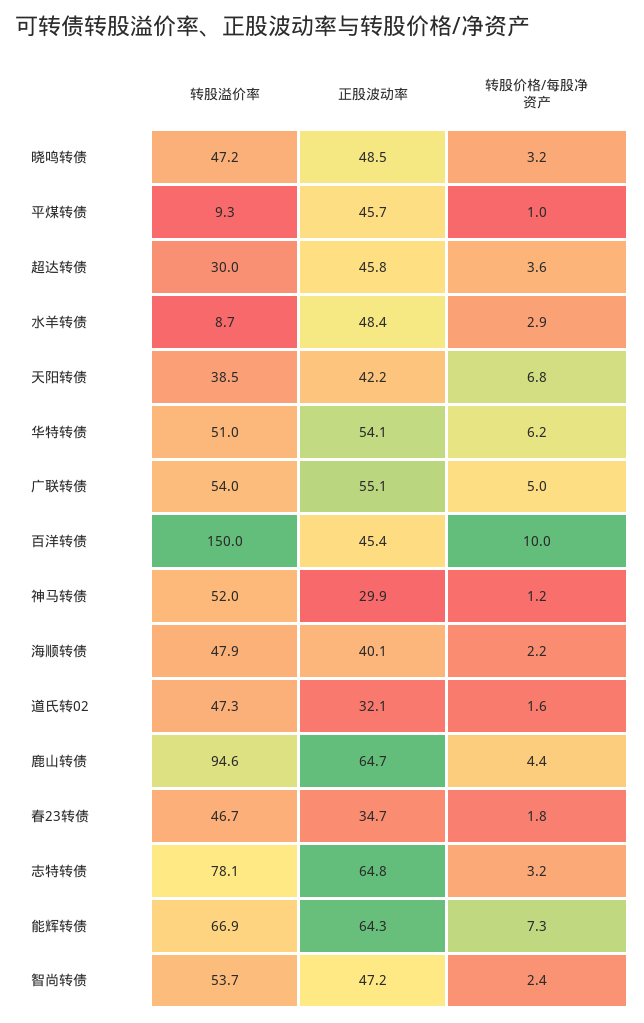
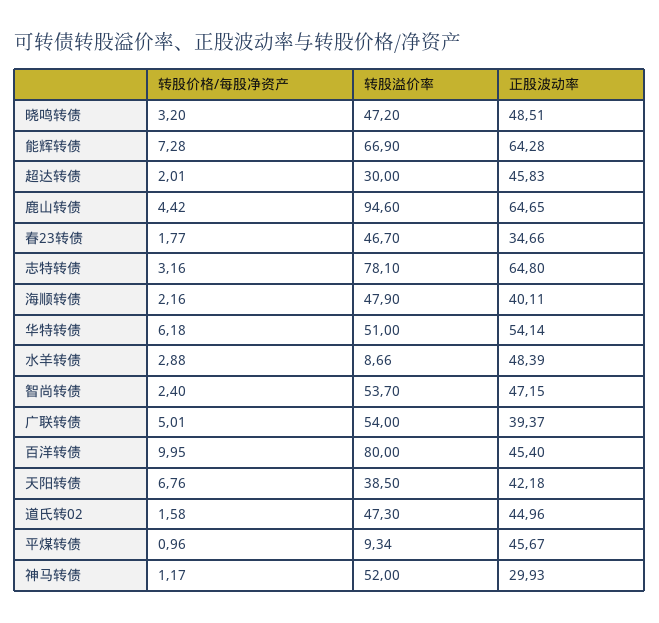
转股价格/每股净资产, 超达转债: 3.6 -> 2.01
正股波动率, 广联转债: 55.1 -> 39.37
转股溢价率, 百洋转债: 150 -> 80
正股波动率, 道氏转02: 32.1 -> 44.96

